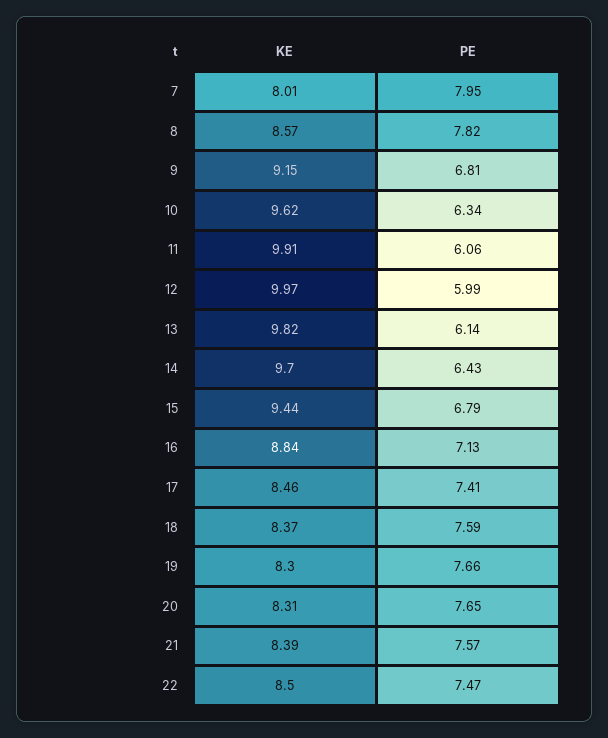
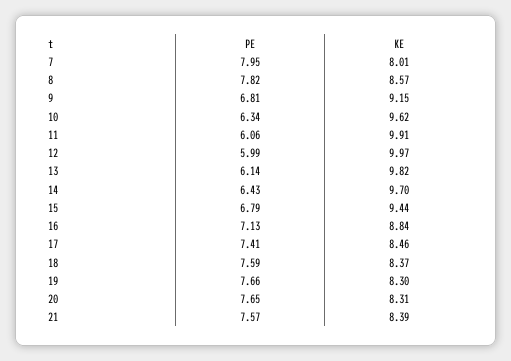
KE, 22: 8.5 -> none
PE, 22: 7.47 -> none

